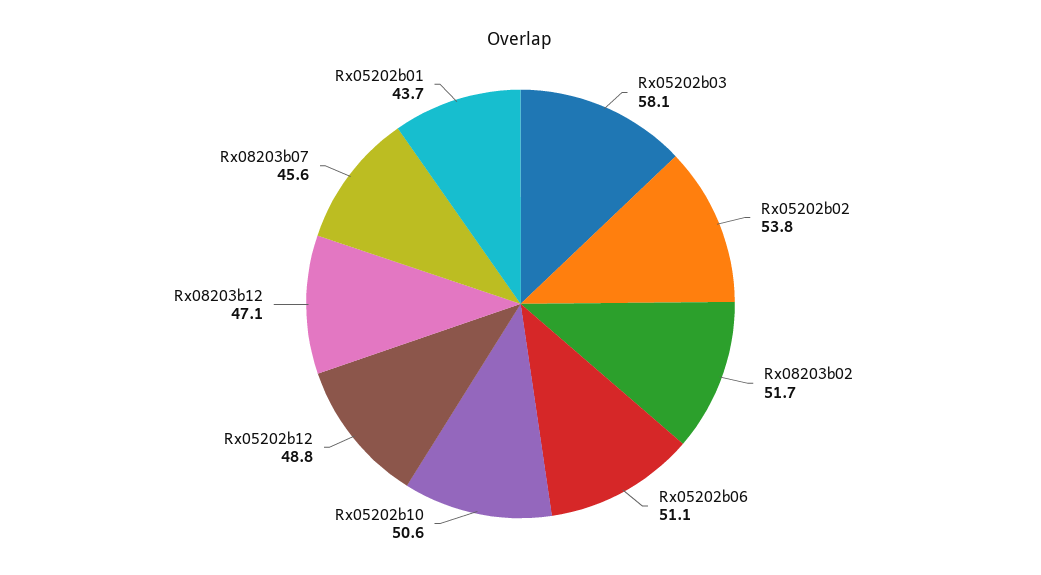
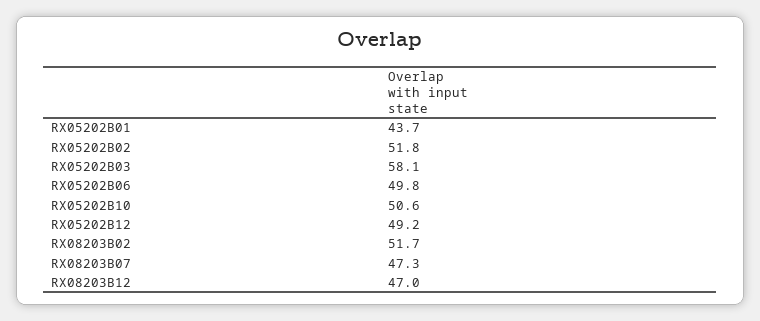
Rx05202b02: 53.8 -> 51.8
Rx05202b06: 51.1 -> 49.8
Rx05202b12: 48.8 -> 49.2
Rx08203b12: 47.1 -> 47
Rx08203b07: 45.6 -> 47.3

